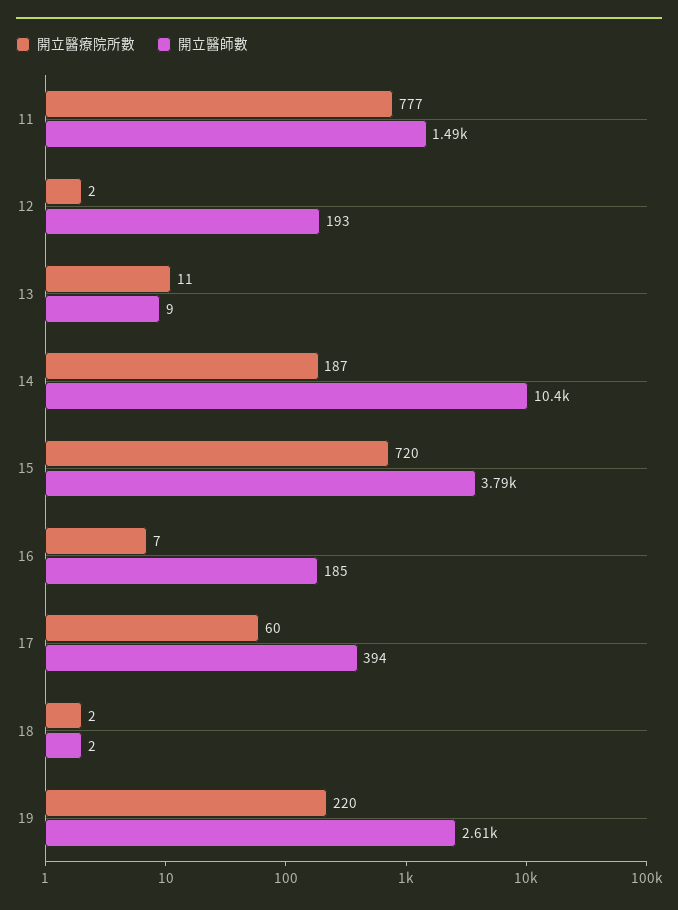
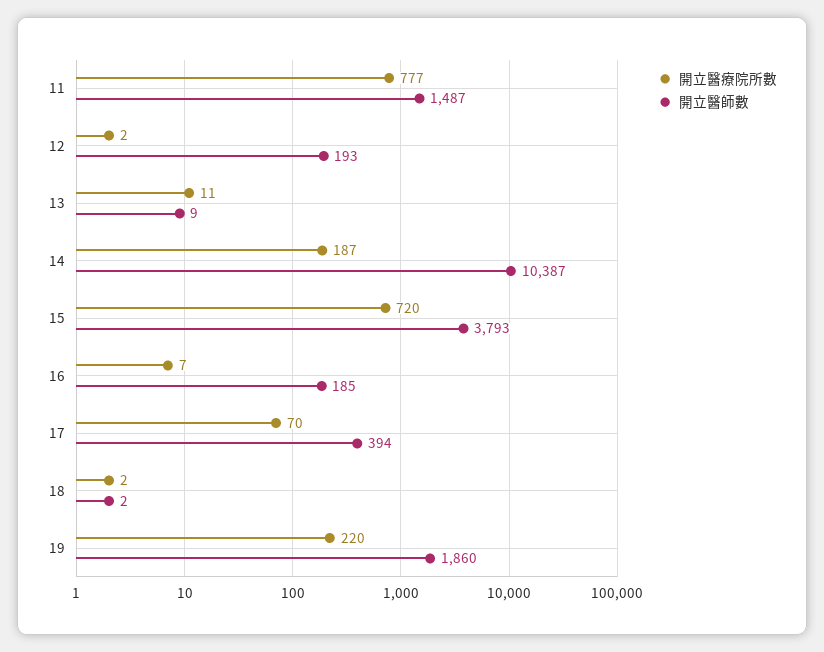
開立醫療院所數, 17: 60 -> 70
開立醫師數, 19: 2610 -> 1860

